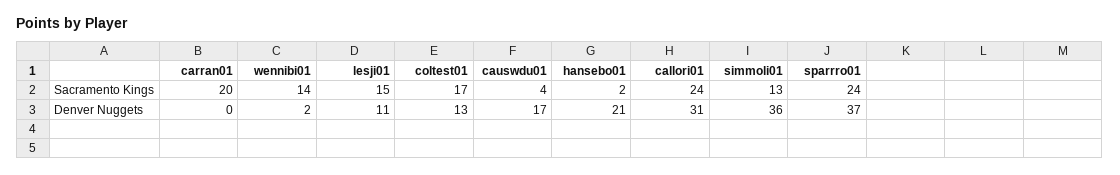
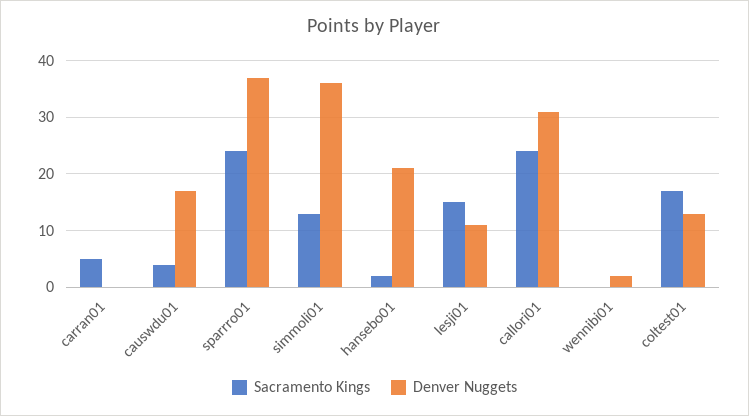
Sacramento Kings, carran01: 20 -> 5
Sacramento Kings, wennibi01: 14 -> 0

